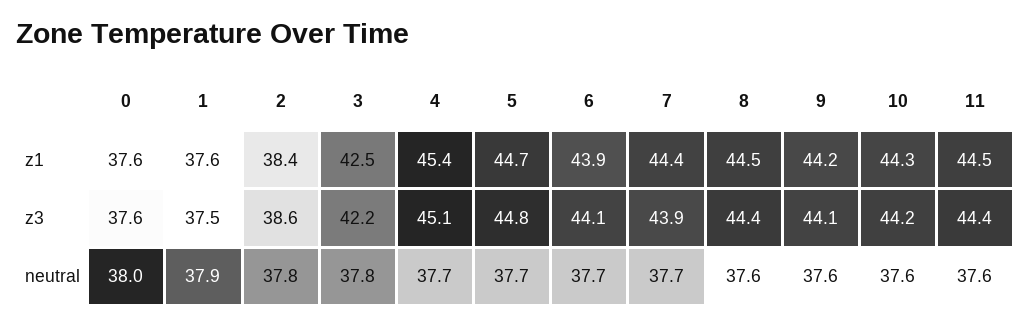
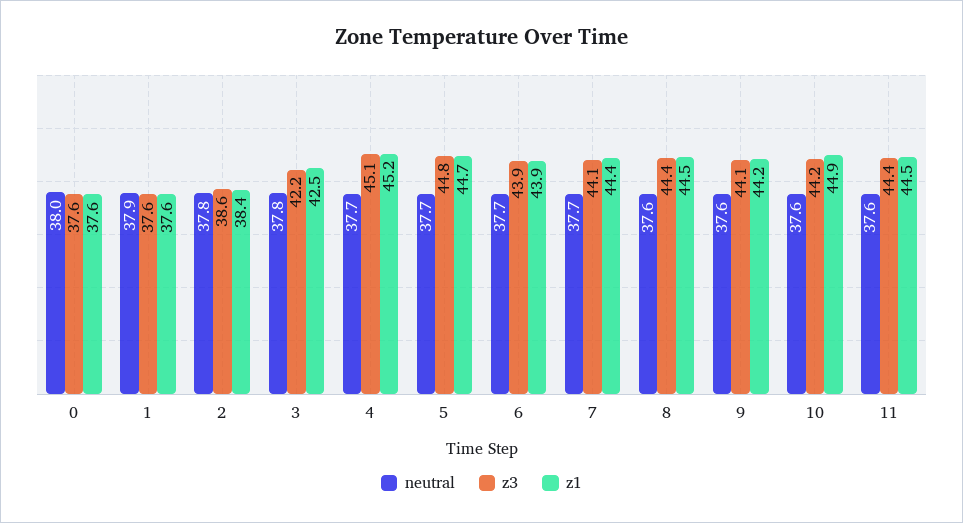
z1, 4: 45.4 -> 45.2
z1, 10: 44.3 -> 44.9
z3, 1: 37.5 -> 37.6
z3, 6: 44.1 -> 43.9
z3, 7: 43.9 -> 44.1

